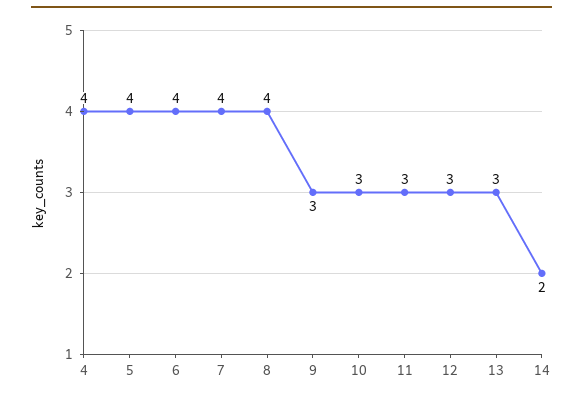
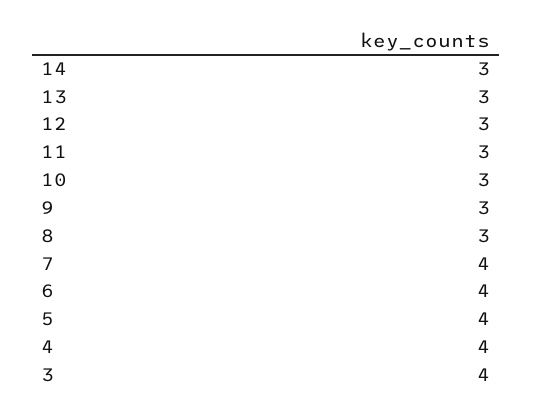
8: 4 -> 3
14: 2 -> 3
3: none -> 4

